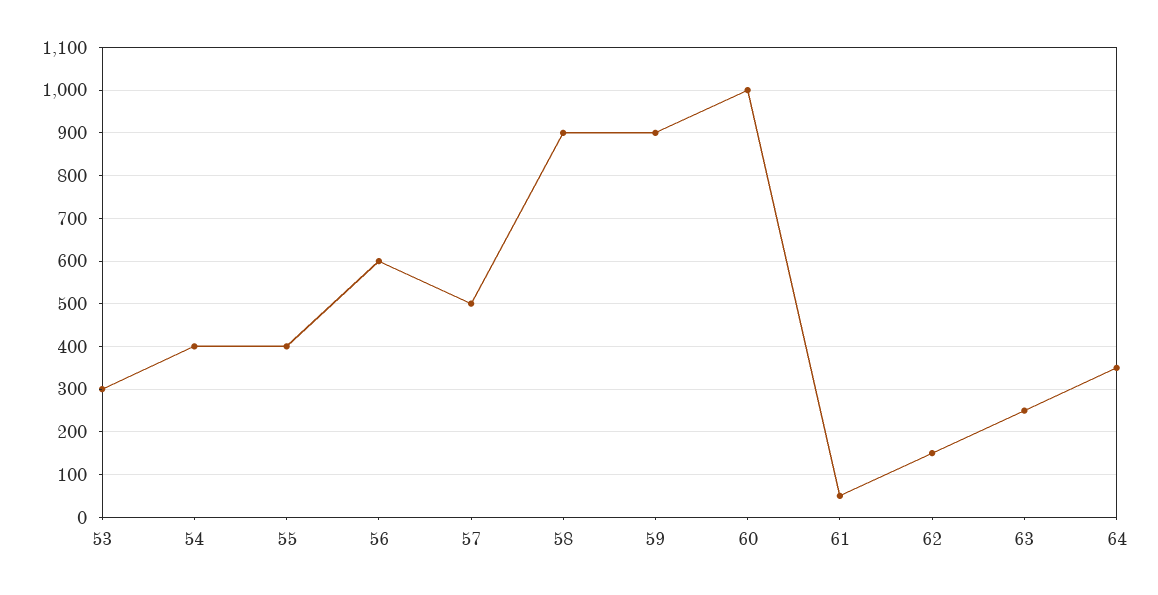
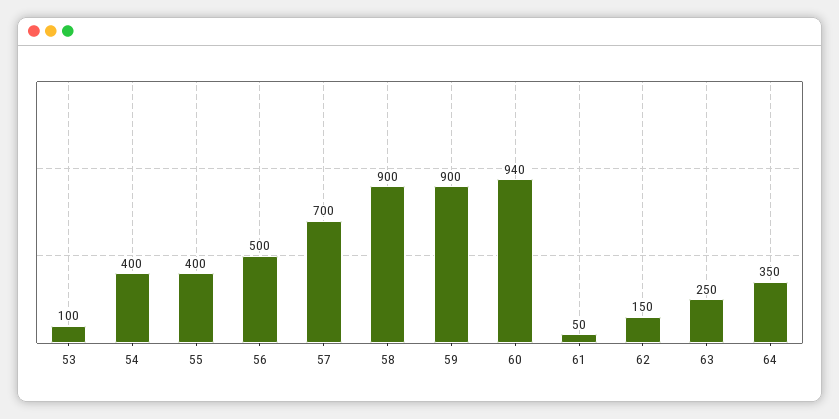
53: 300 -> 100
56: 600 -> 500
57: 500 -> 700
60: 1000 -> 940

